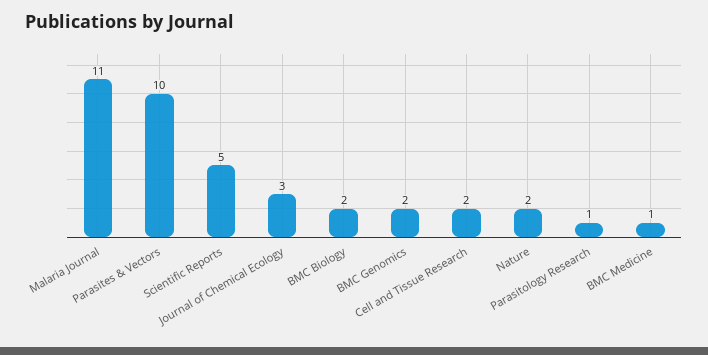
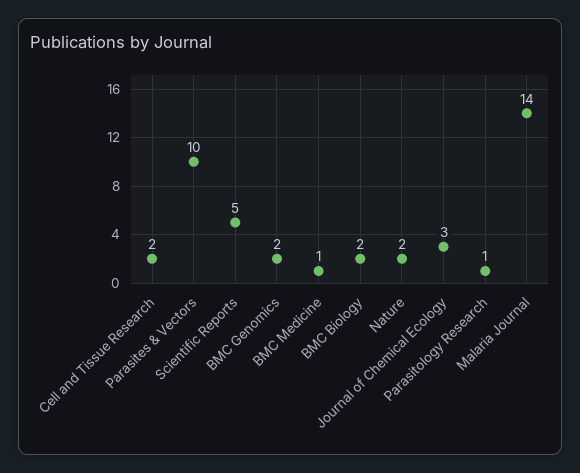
Malaria Journal: 11 -> 14

